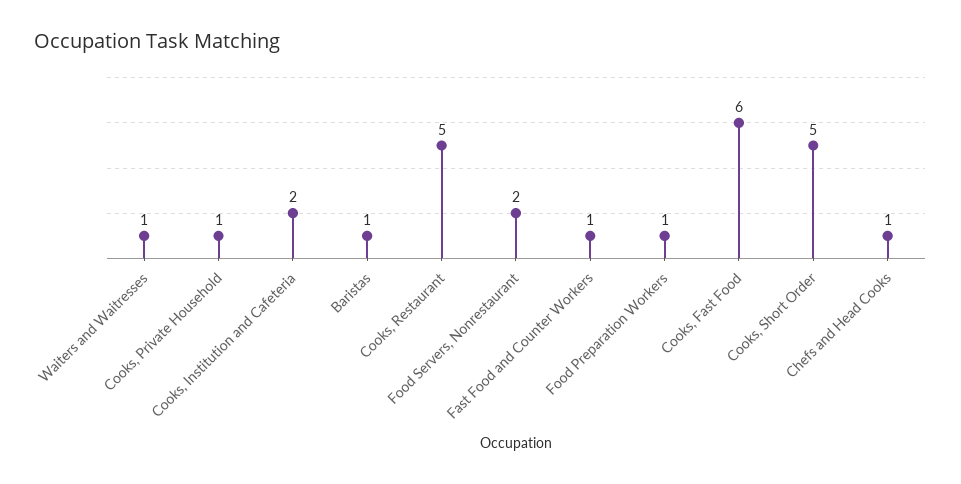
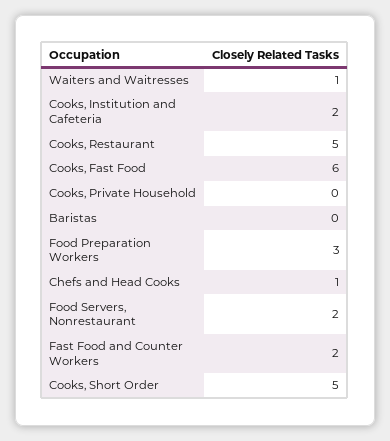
Cooks, Private Household: 1 -> 0
Baristas: 1 -> 0
Fast Food and Counter Workers: 1 -> 2
Food Preparation Workers: 1 -> 3

